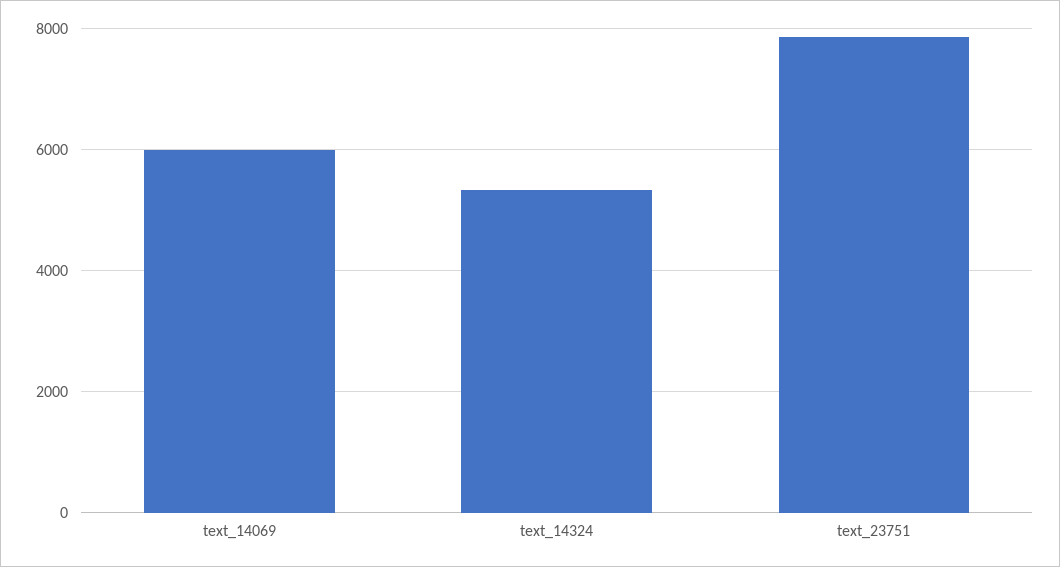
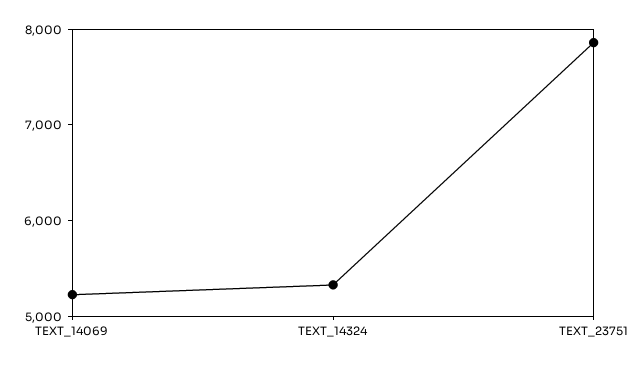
text_14069: 6000 -> 5200

